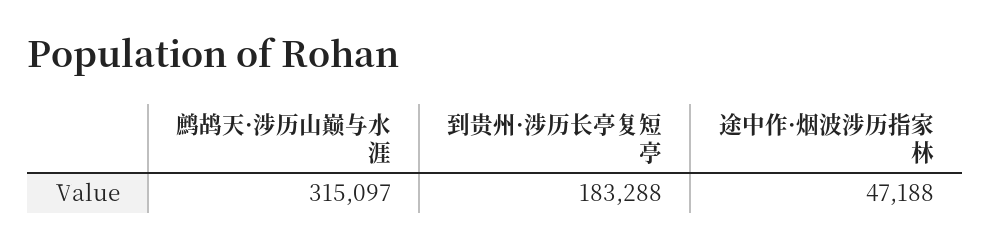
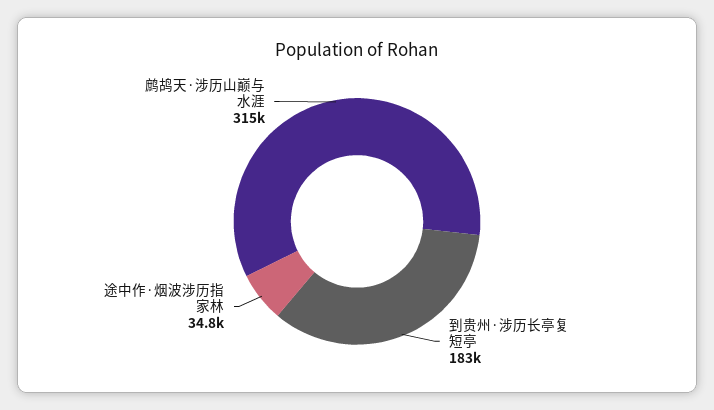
途中作·烟波涉历指家林: 47188 -> 34800

